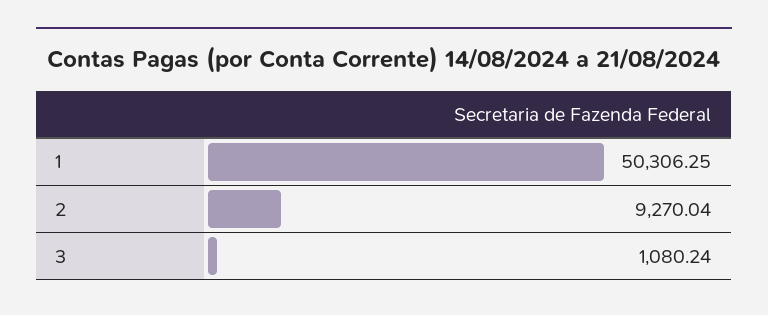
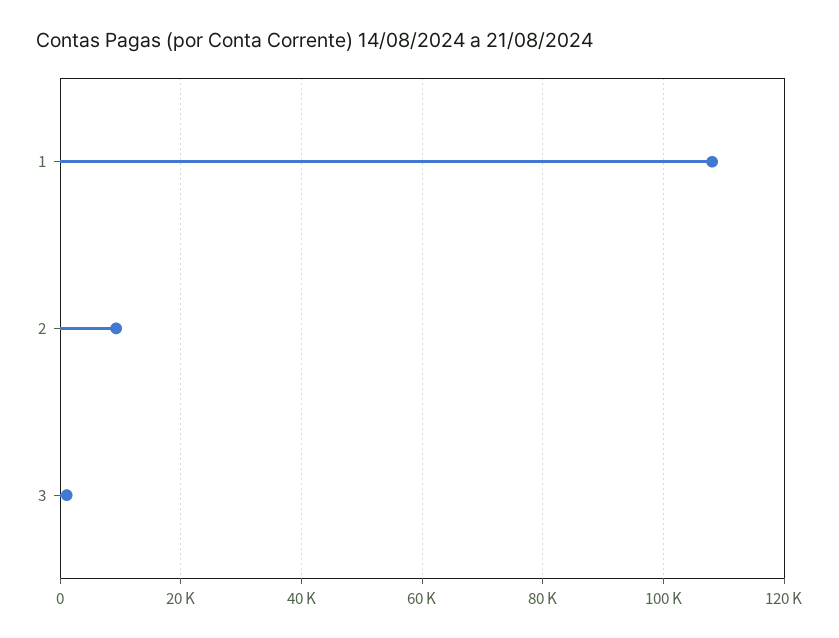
1: 50306.25 -> 108000

